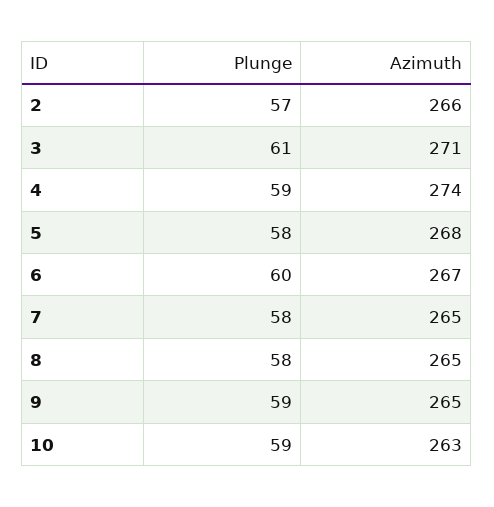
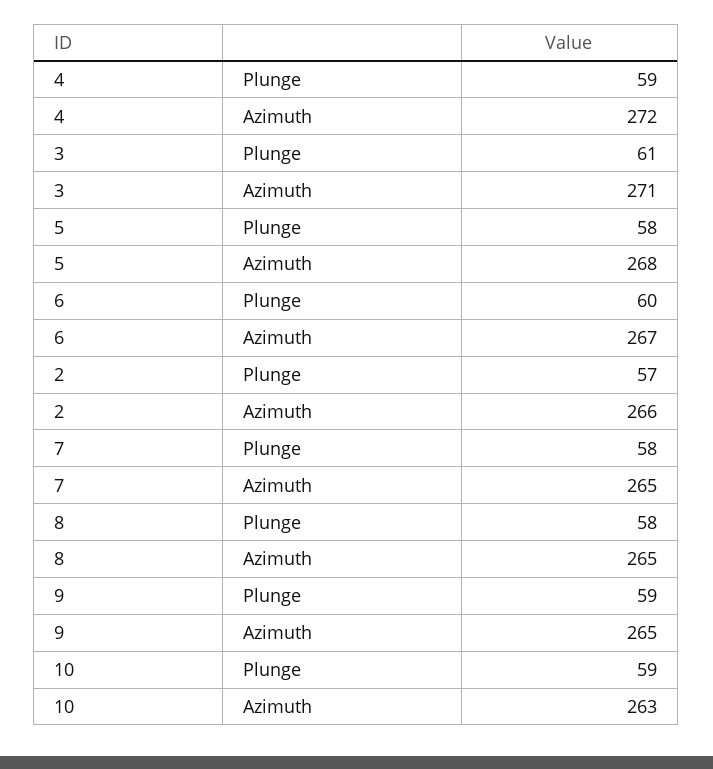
Azimuth, 4: 274 -> 272

